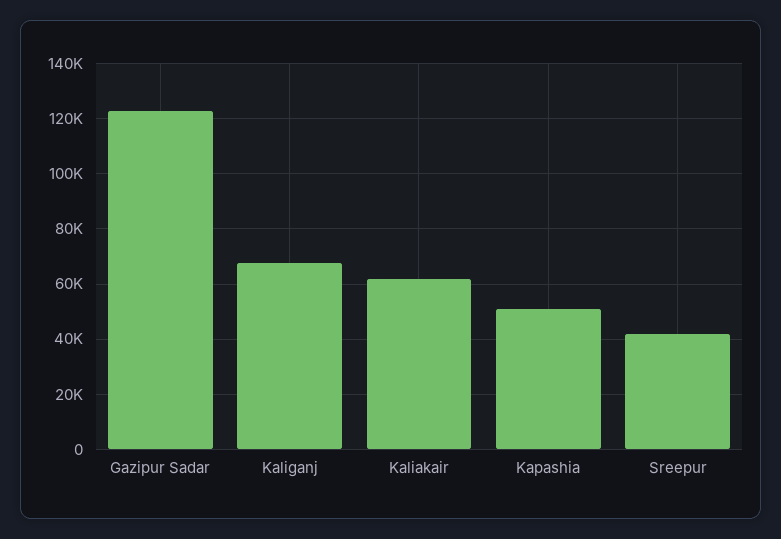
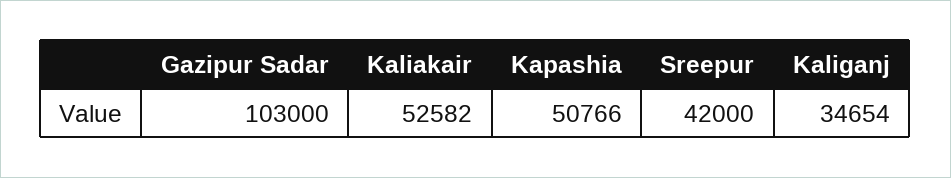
Gazipur Sadar: 122500 -> 103000
Kaliganj: 67500 -> 34654
Kaliakair: 62500 -> 52582

